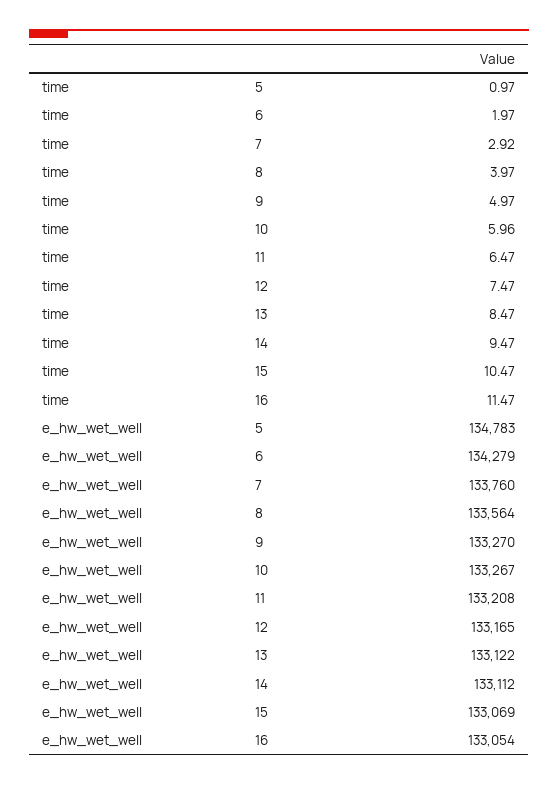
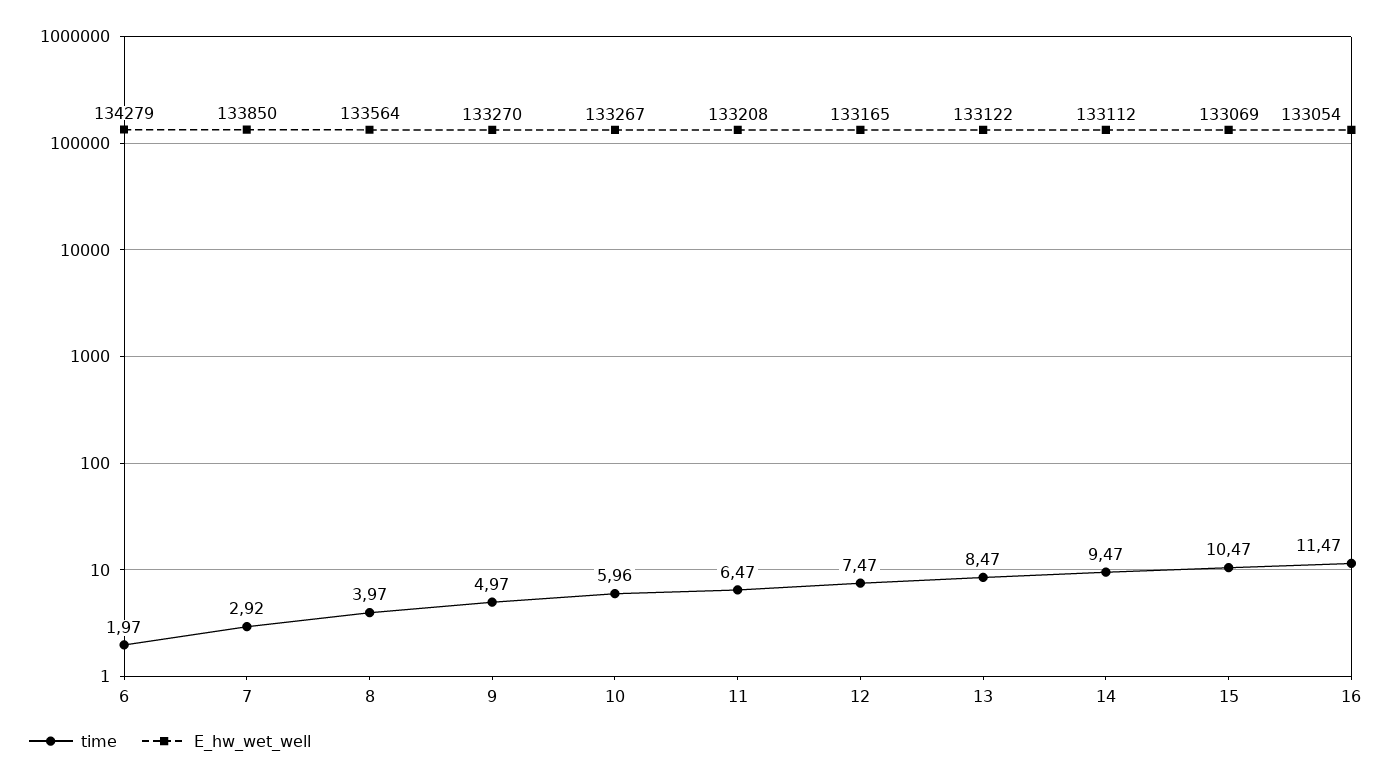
time, 5: 0.97 -> none
e_hw_wet_well, 5: 134783 -> none
e_hw_wet_well, 7: 133760 -> 133850

